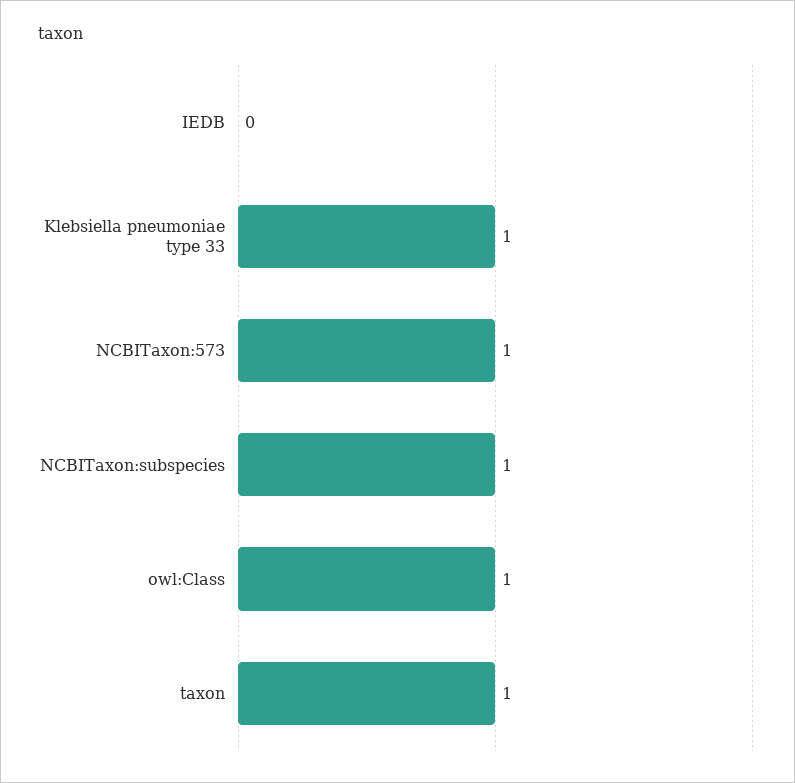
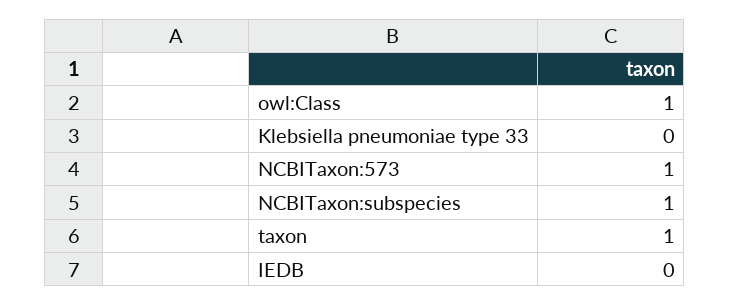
Klebsiella pneumoniae type 33: 1 -> 0

